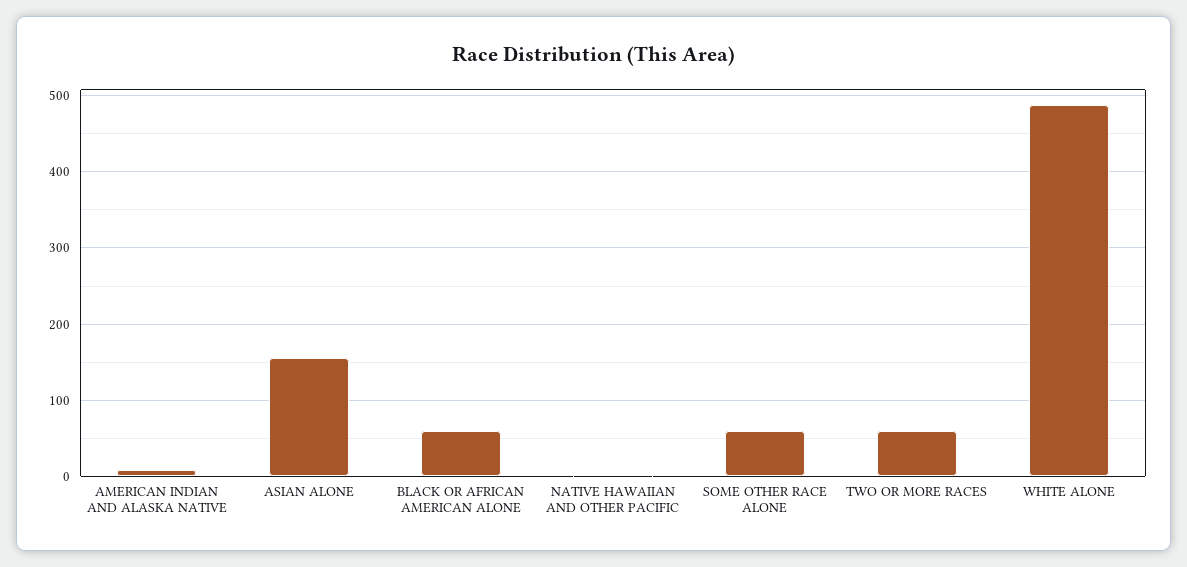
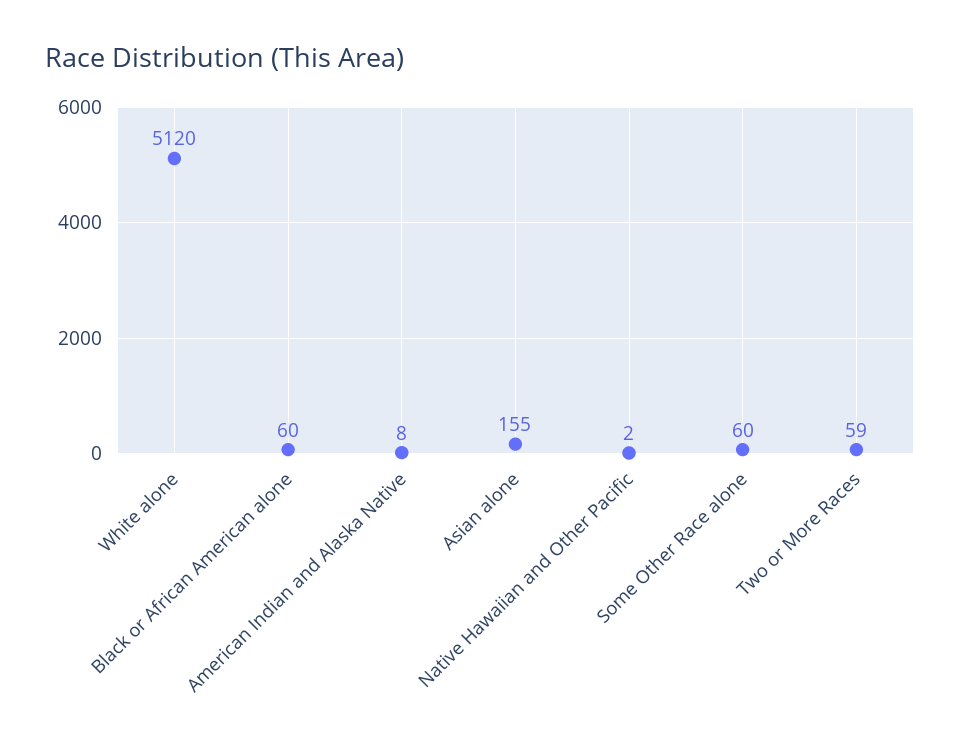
WHITE ALONE: 490 -> 5120

